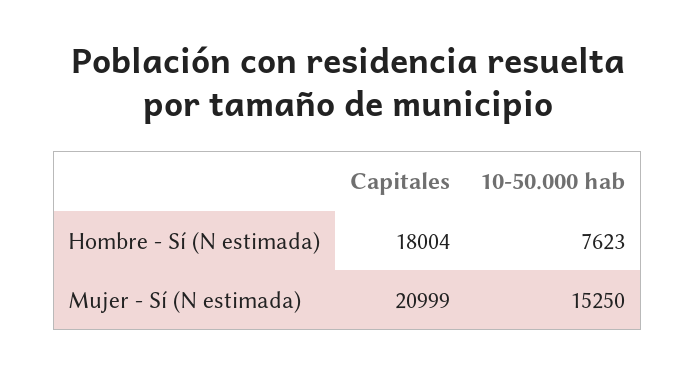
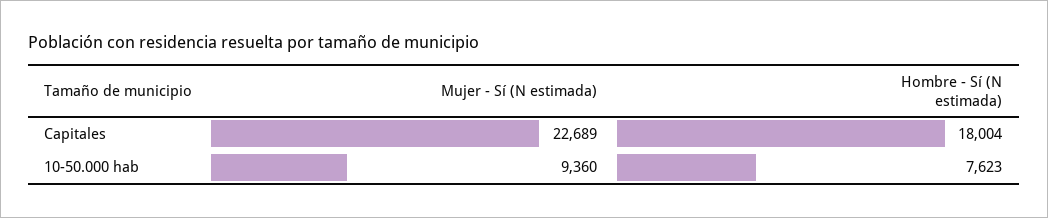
Capitales, Mujer - Sí (N estimada): 20999 -> 22689
10-50.000 hab, Mujer - Sí (N estimada): 15250 -> 9360

